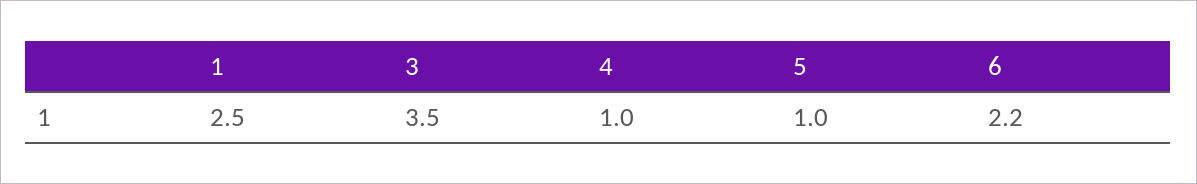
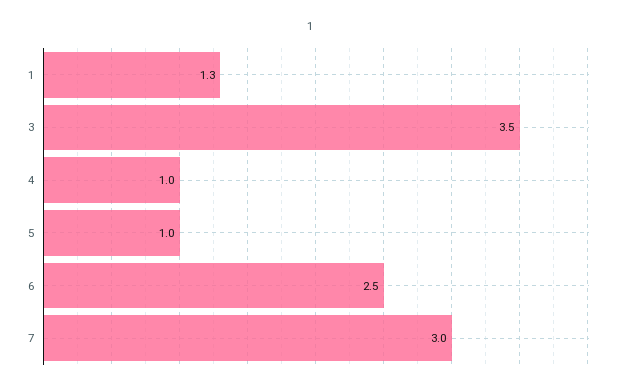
1: 2.5 -> 1.3
6: 2.2 -> 2.5
7: none -> 3

